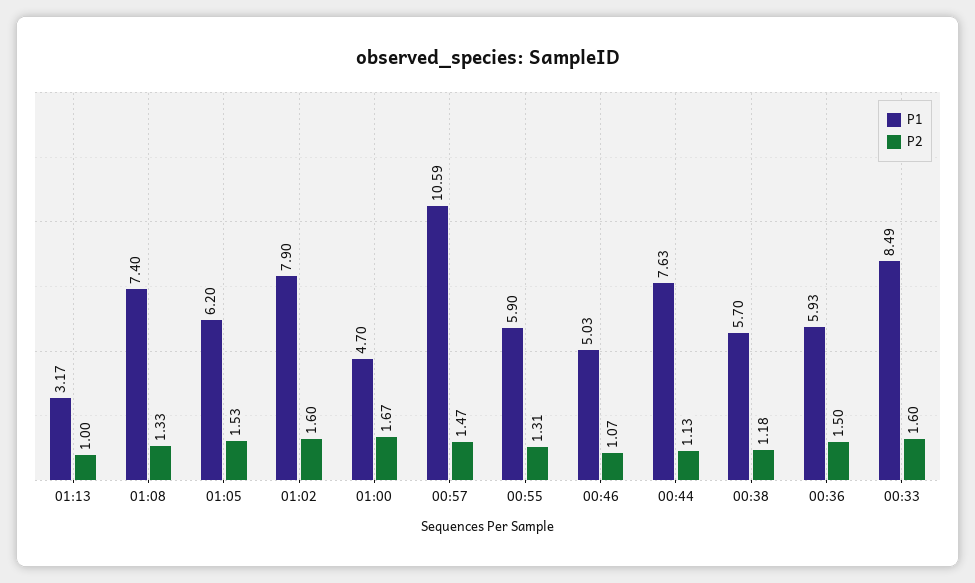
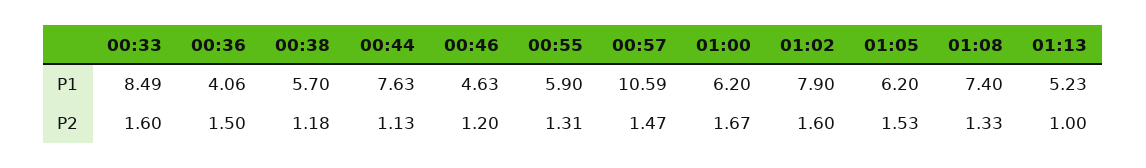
P1, 01:13: 3.17 -> 5.23
P1, 01:00: 4.7 -> 6.2
P1, 00:46: 5.03 -> 4.63
P2, 00:46: 1.07 -> 1.2
P1, 00:36: 5.93 -> 4.06

